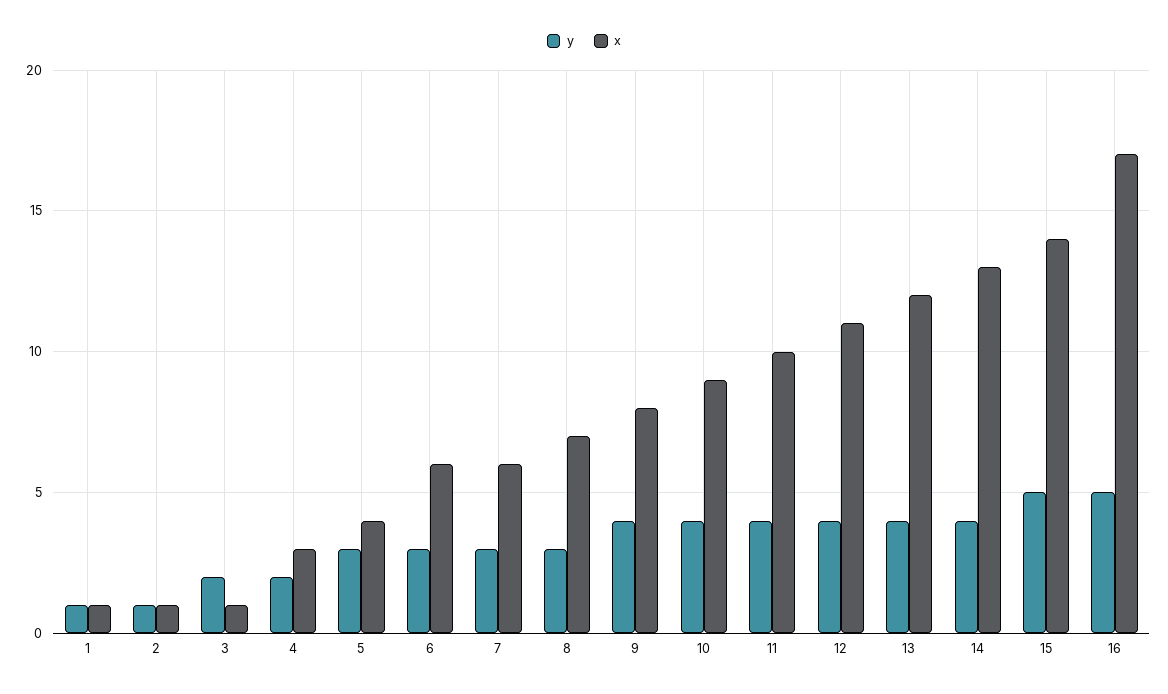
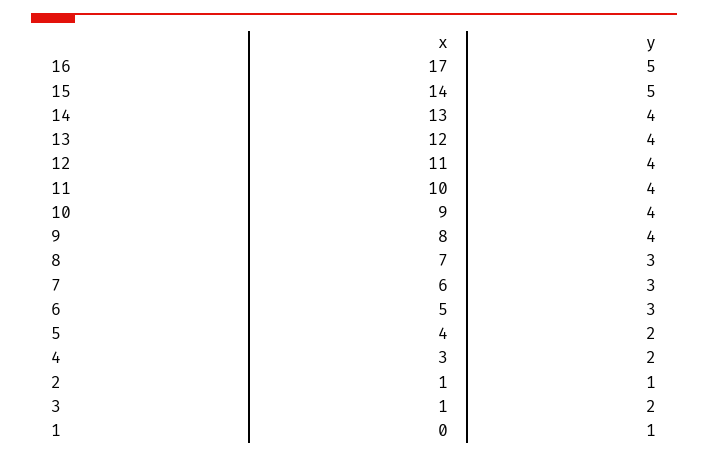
x, 1: 1 -> 0
y, 5: 3 -> 2
x, 6: 6 -> 5

